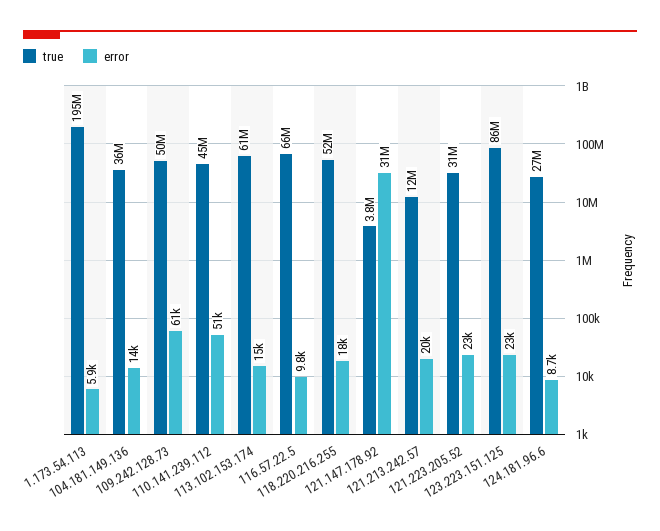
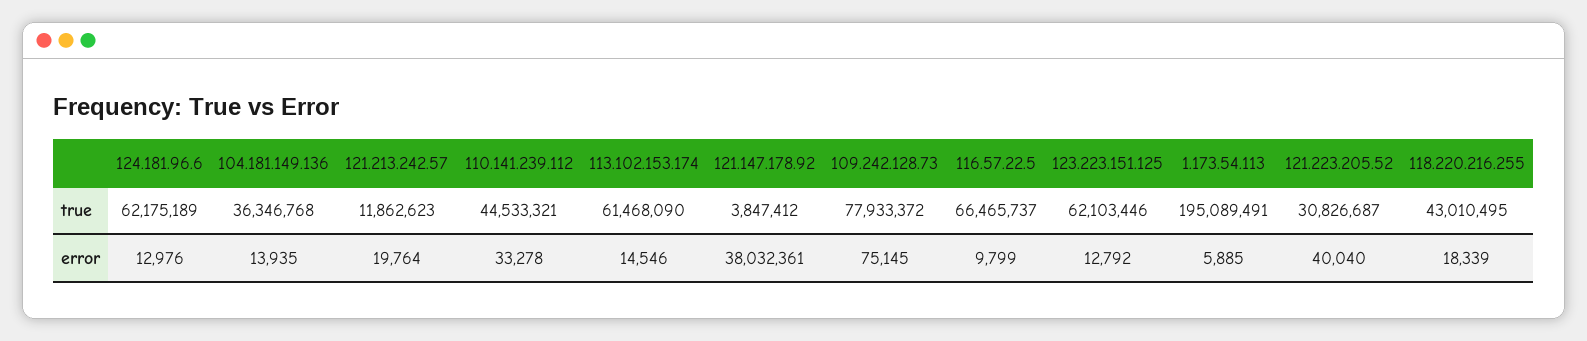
true, 109.242.128.73: 50000000 -> 77933372
error, 109.242.128.73: 61000 -> 75145
error, 110.141.239.112: 51000 -> 33278
true, 118.220.216.255: 52000000 -> 43010495
error, 121.147.178.92: 31000000 -> 38032361
error, 121.223.205.52: 23000 -> 40040
true, 123.223.151.125: 86000000 -> 62103446
error, 123.223.151.125: 23000 -> 12792
true, 124.181.96.6: 27000000 -> 62175189
error, 124.181.96.6: 8700 -> 12976

